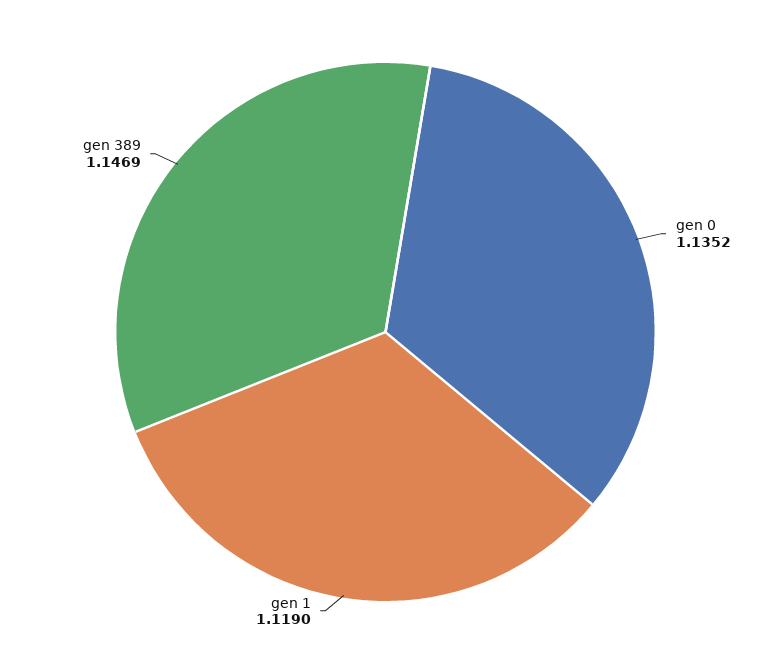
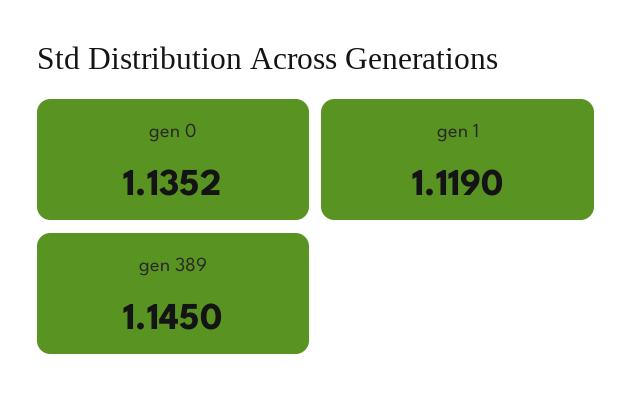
gen 389: 1.1469 -> 1.145

